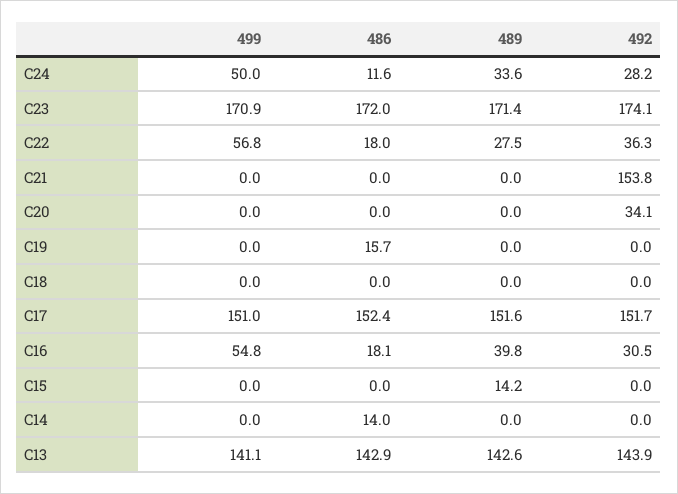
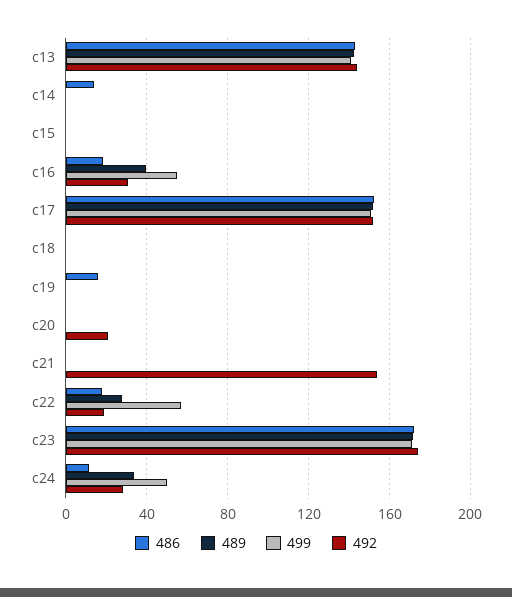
492, C22: 36.3 -> 20
492, C20: 34.1 -> 20
489, C15: 14.2 -> 0

